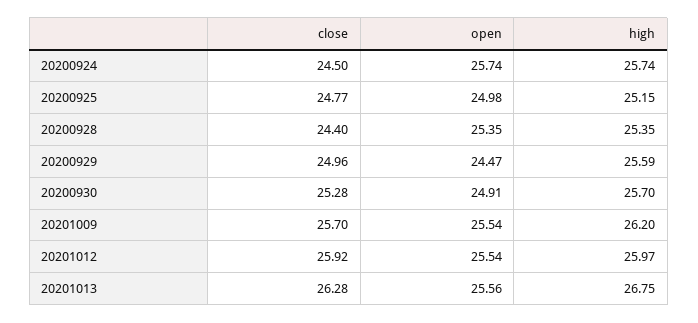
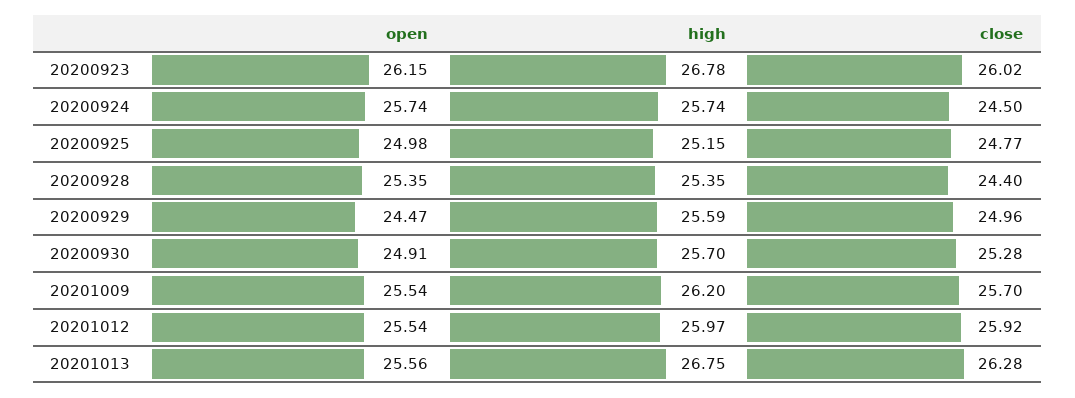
open, 20200923: none -> 26.15
high, 20200923: none -> 26.78
close, 20200923: none -> 26.02

